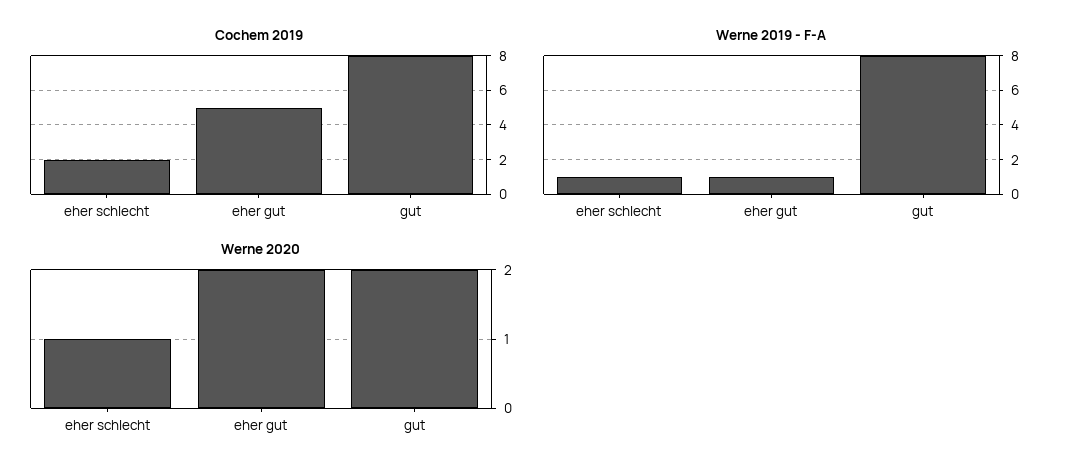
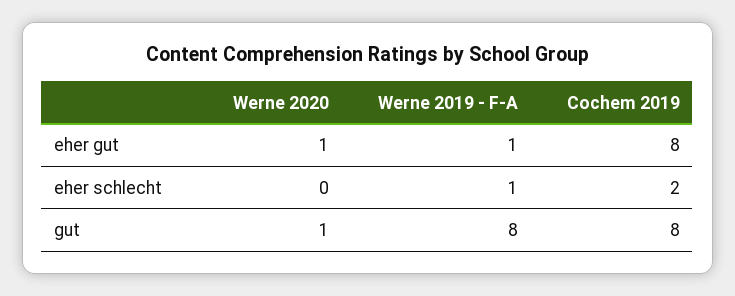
Cochem 2019, eher gut: 5 -> 8
Werne 2020, eher schlecht: 1 -> 0
Werne 2020, eher gut: 2 -> 1
Werne 2020, gut: 2 -> 1

